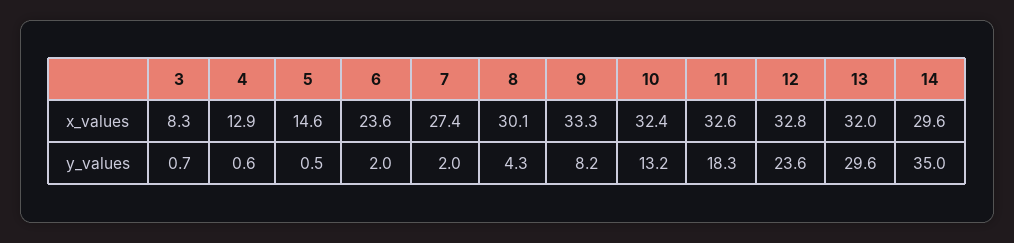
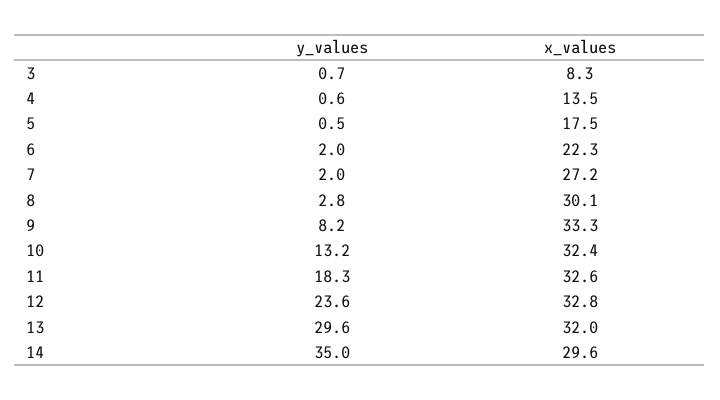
4, x_values: 12.9 -> 13.5
5, x_values: 14.6 -> 17.5
6, x_values: 23.6 -> 22.3
7, x_values: 27.4 -> 27.2
8, y_values: 4.3 -> 2.8

